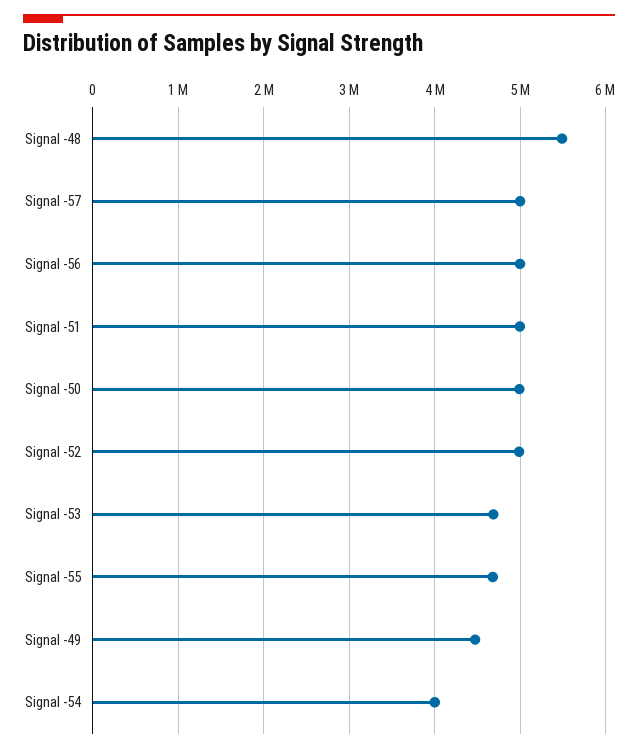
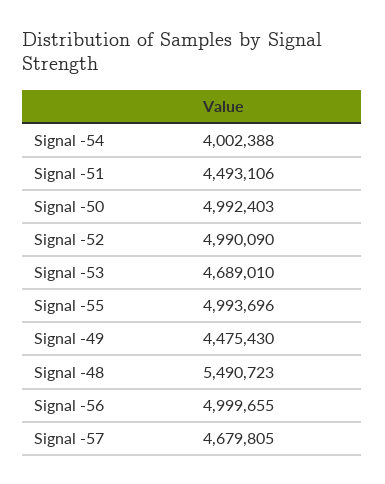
Signal -57: 5000000 -> 4679805
Signal -51: 5000000 -> 4493106
Signal -55: 4700000 -> 4993696

